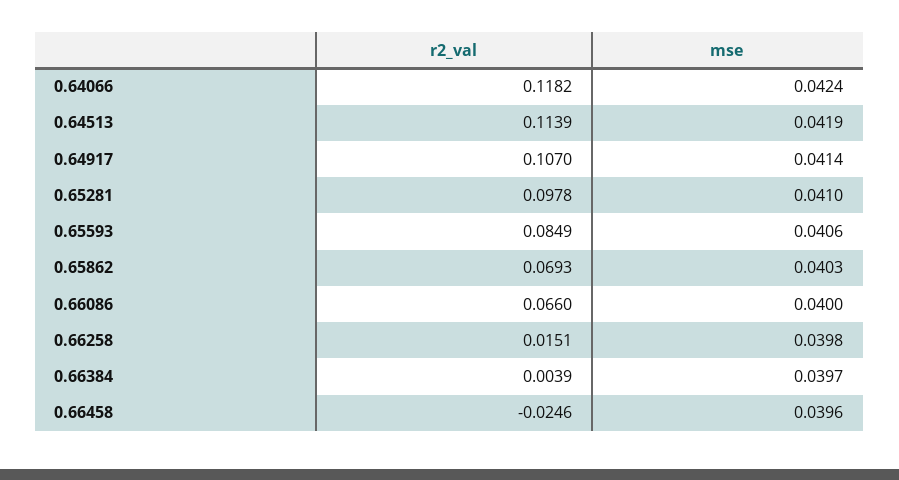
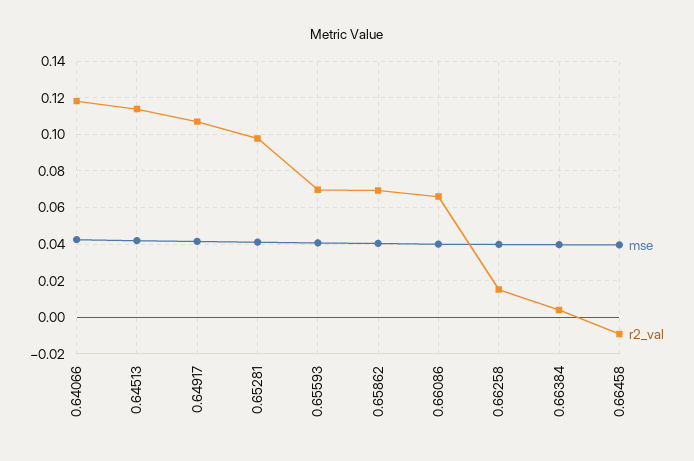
r2_val, 0.65593: 0.0849 -> 0.07
r2_val, 0.66458: -0.0246 -> -0.01

